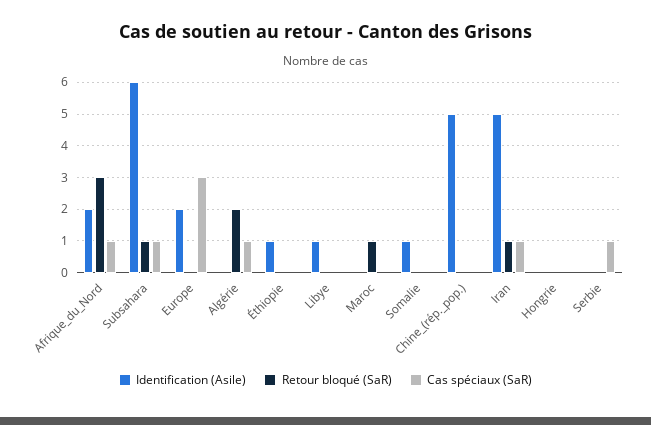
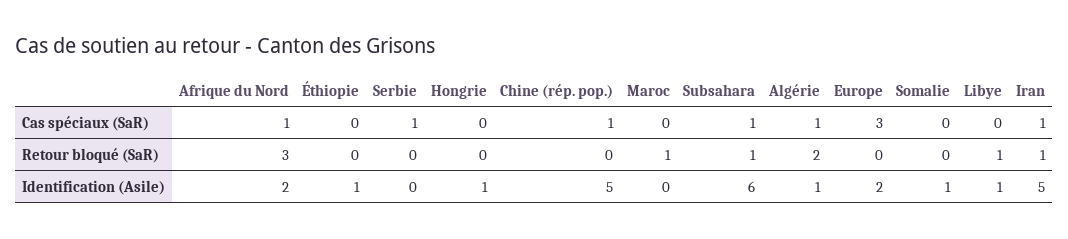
Identification (Asile), Algérie: 0 -> 1
Retour bloqué (SaR), Libye: 0 -> 1
Cas spéciaux (SaR), Chine_(rép._pop.): 0 -> 1
Identification (Asile), Hongrie: 0 -> 1

